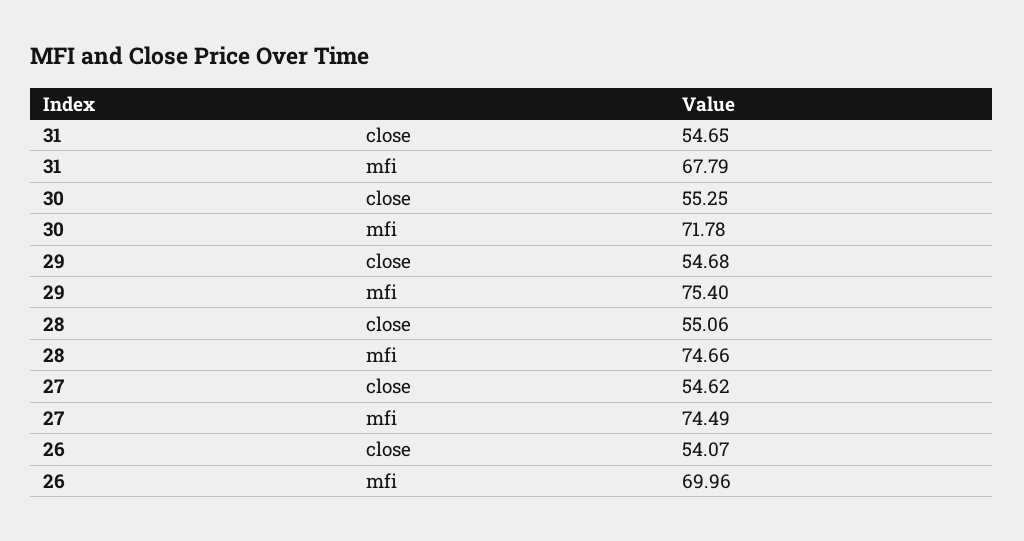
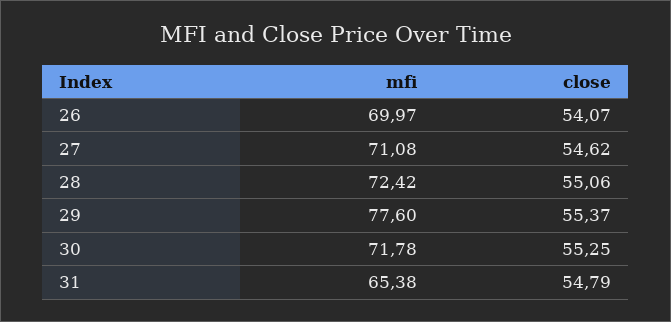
31, close: 54.65 -> 54.79
31, mfi: 67.79 -> 65.38
29, close: 54.68 -> 55.37
29, mfi: 75.4 -> 77.6
28, mfi: 74.66 -> 72.42
27, mfi: 74.49 -> 71.08
26, mfi: 69.96 -> 69.97

